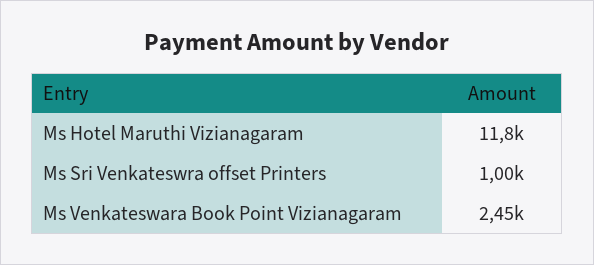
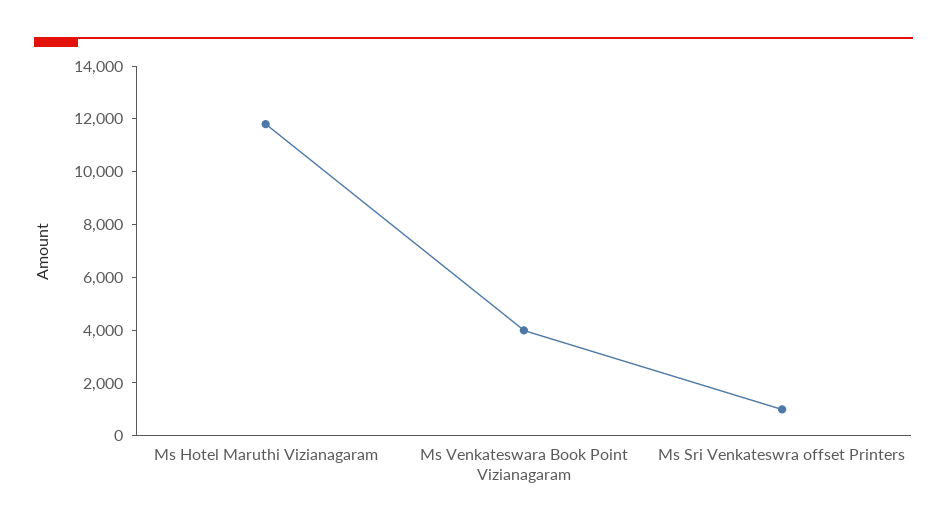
Ms Venkateswara Book Point Vizianagaram: 2450 -> 4000

